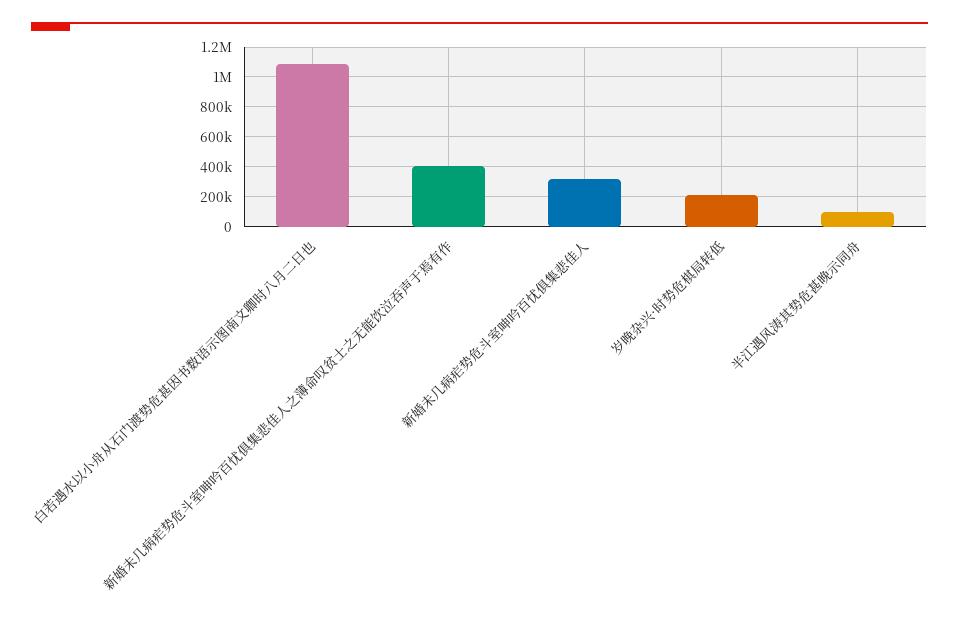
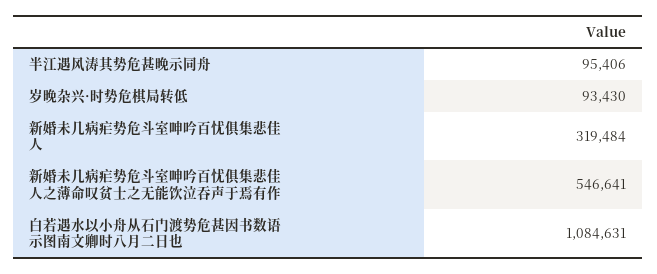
新婚未几病疟势危斗室呻吟百忧俱集悲佳人之薄命叹贫士之无能饮泣吞声于焉有作: 400000 -> 546641
岁晚杂兴·时势危棋局转低: 200000 -> 93430

